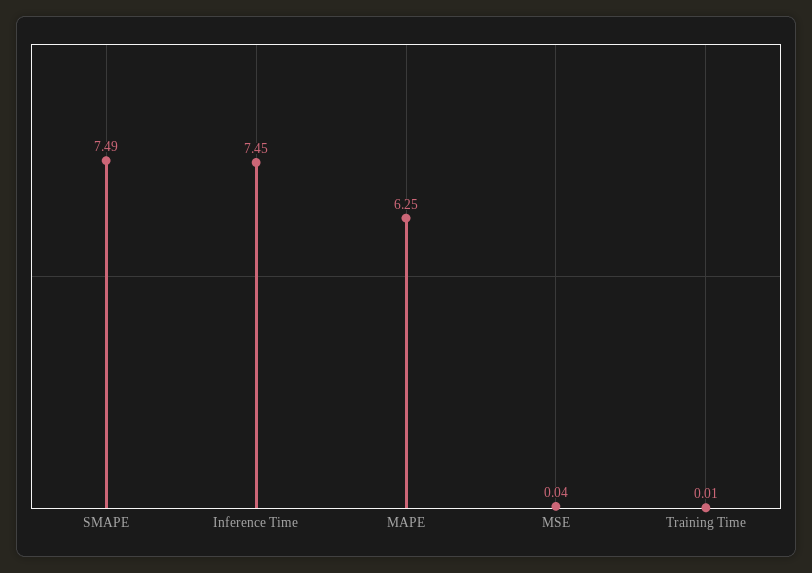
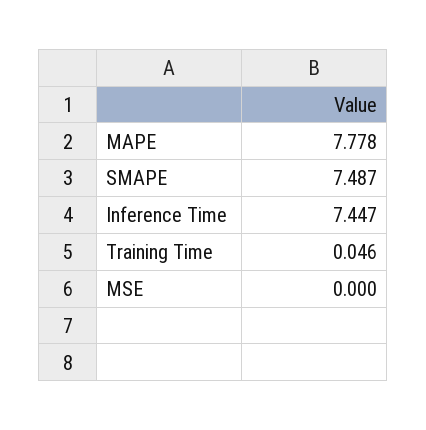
MAPE: 6.25 -> 7.778
MSE: 0.04 -> 0
Training Time: 0.01 -> 0.046

